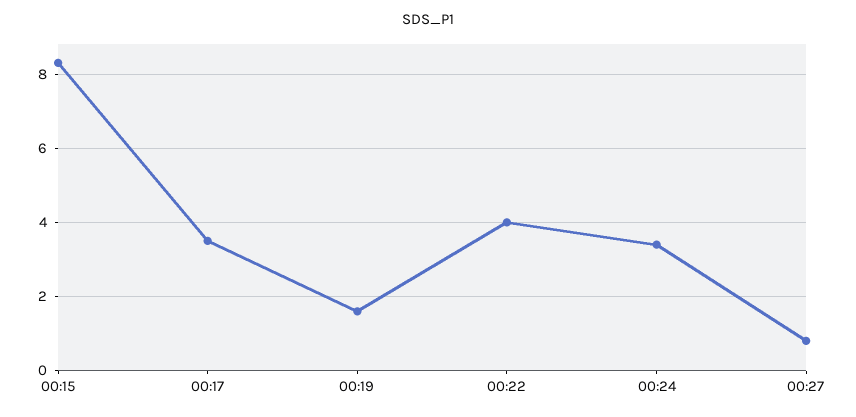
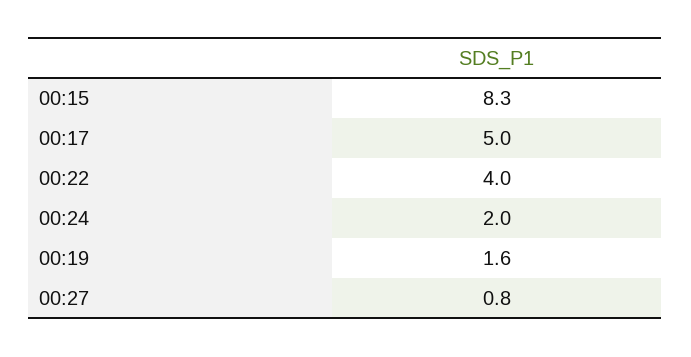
00:17: 3.5 -> 5
00:24: 3.5 -> 2

